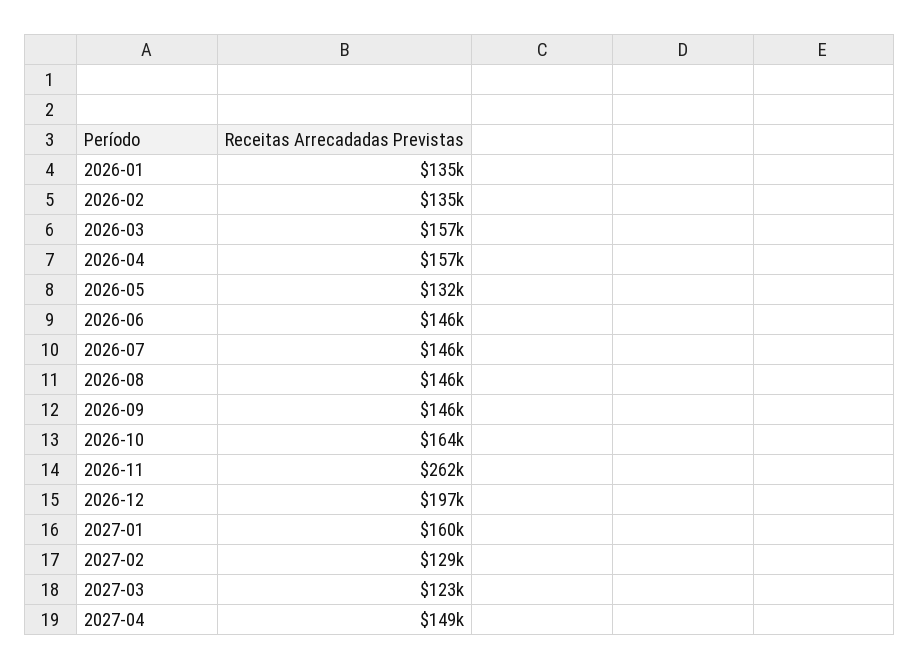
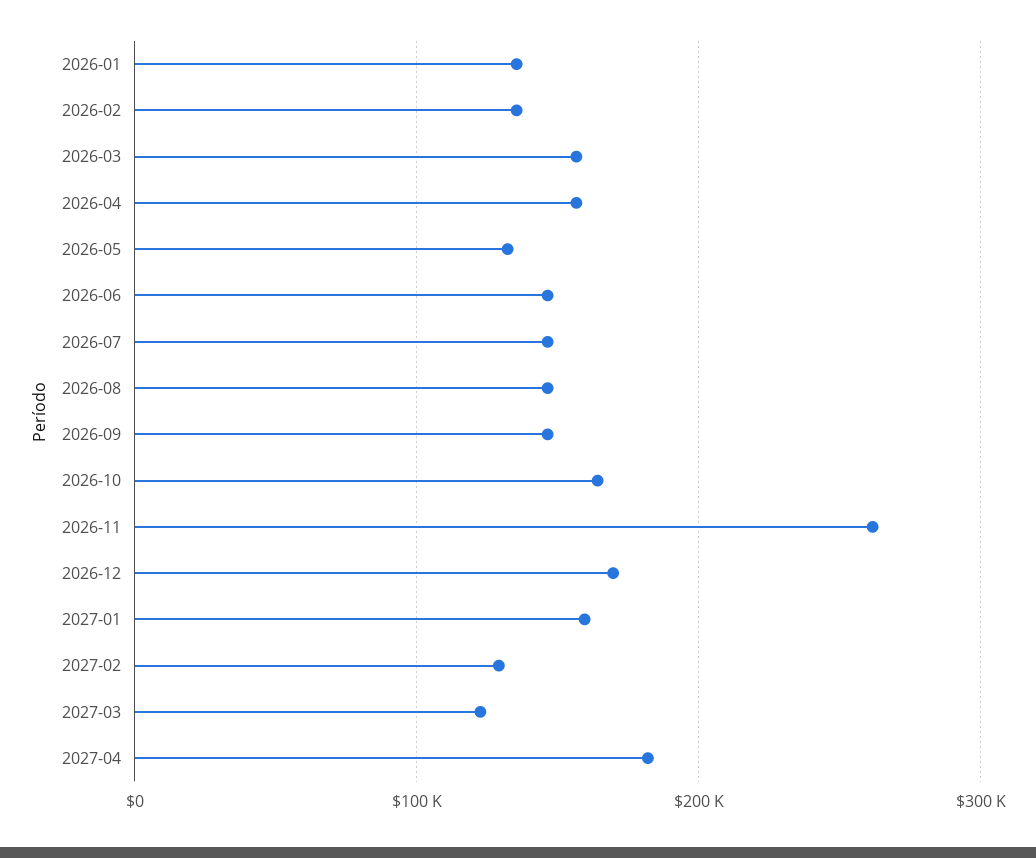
2026-12: 197000 -> 170000
2027-04: 149000 -> 180000

